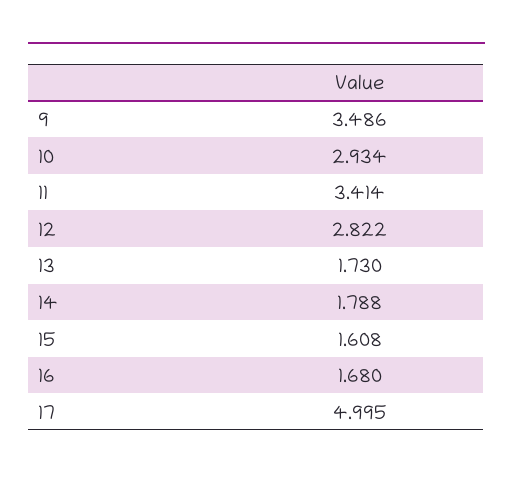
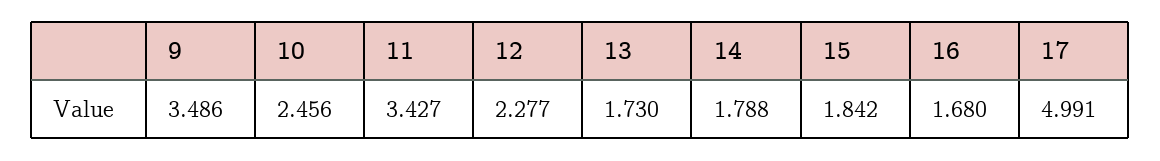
10: 2.934 -> 2.456
11: 3.414 -> 3.427
12: 2.822 -> 2.277
15: 1.608 -> 1.842
17: 4.995 -> 4.991

